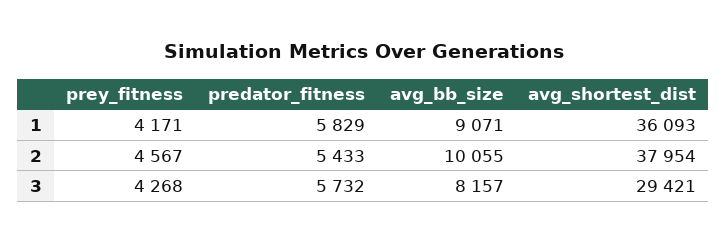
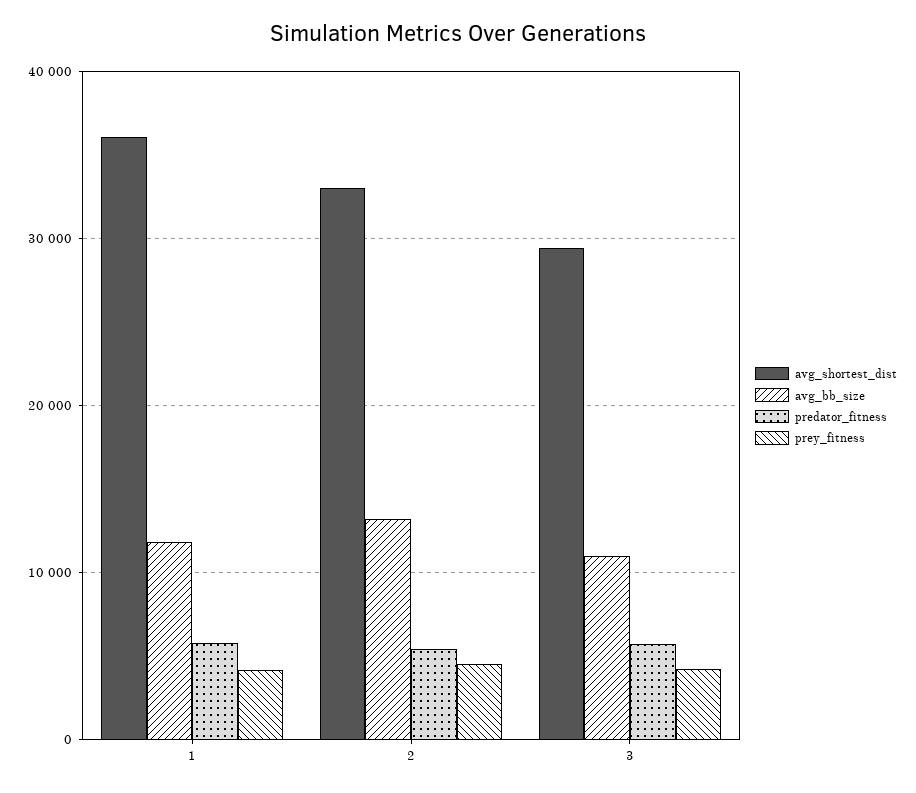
avg_bb_size, 1: 9071 -> 12000
avg_bb_size, 2: 10055 -> 13000
avg_shortest_dist, 2: 37954 -> 33000
avg_bb_size, 3: 8157 -> 11000

